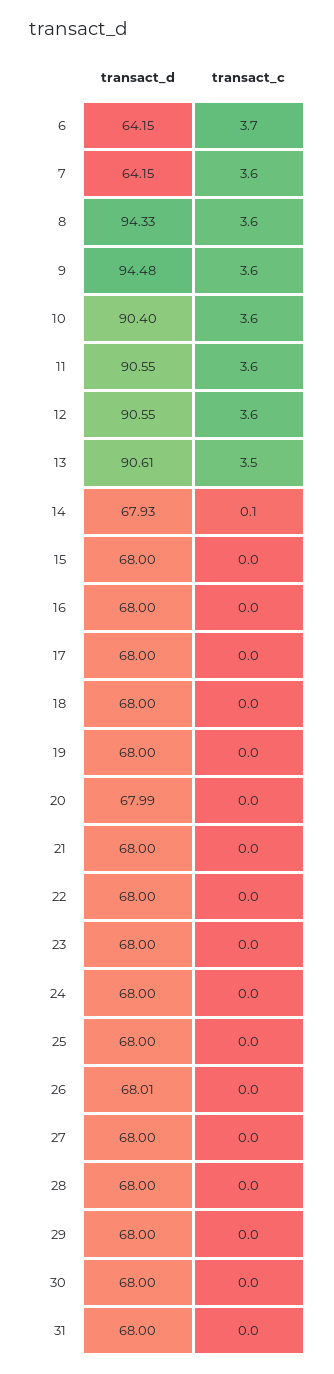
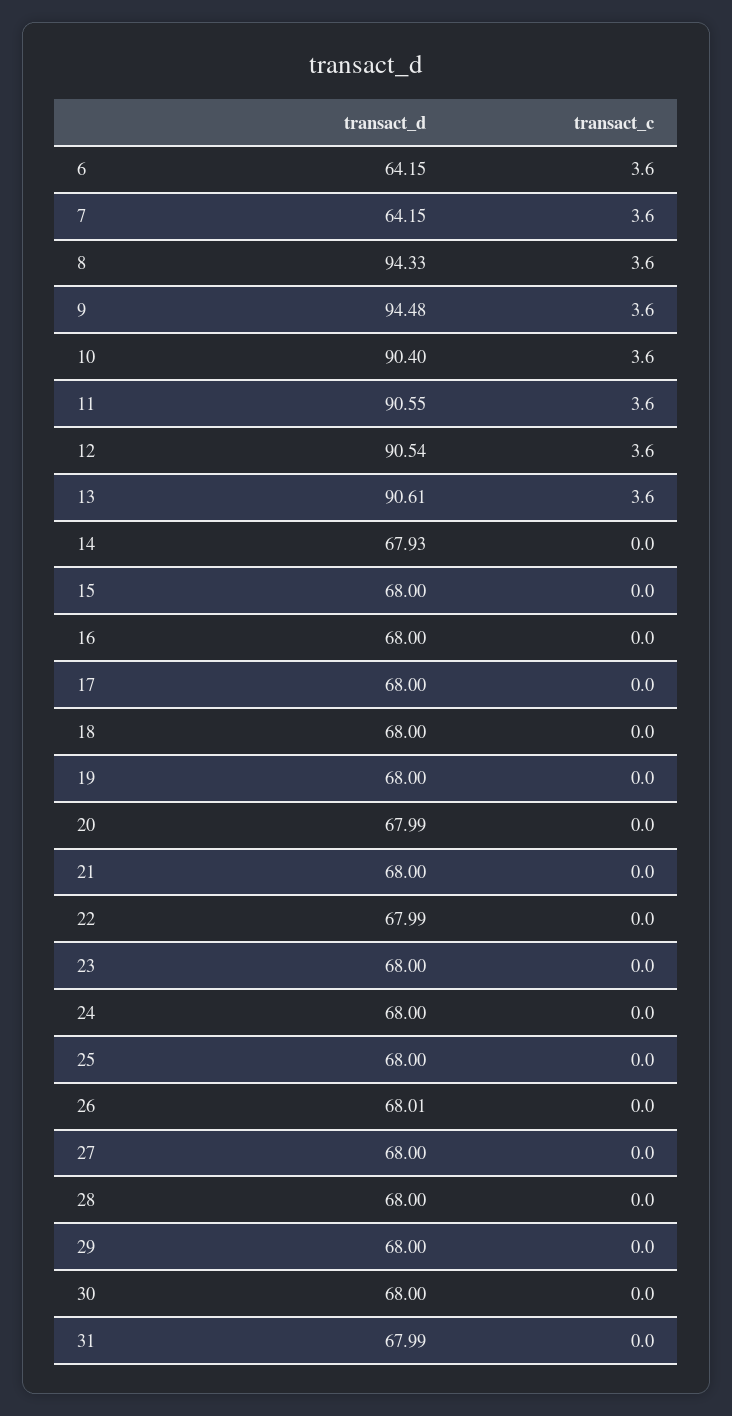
transact_c, 6: 3.7 -> 3.6
transact_d, 12: 90.55 -> 90.54
transact_c, 13: 3.5 -> 3.6
transact_c, 14: 0.1 -> 0
transact_d, 22: 68 -> 67.99
transact_d, 31: 68 -> 67.99

